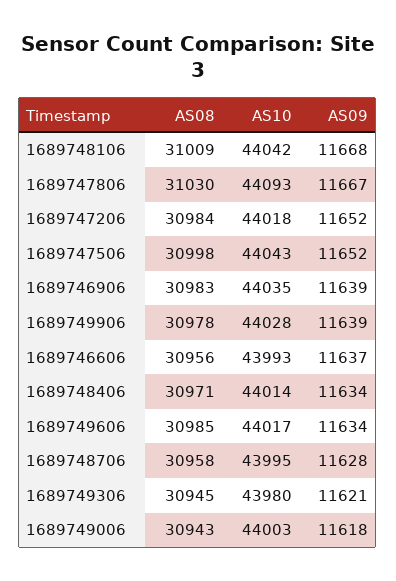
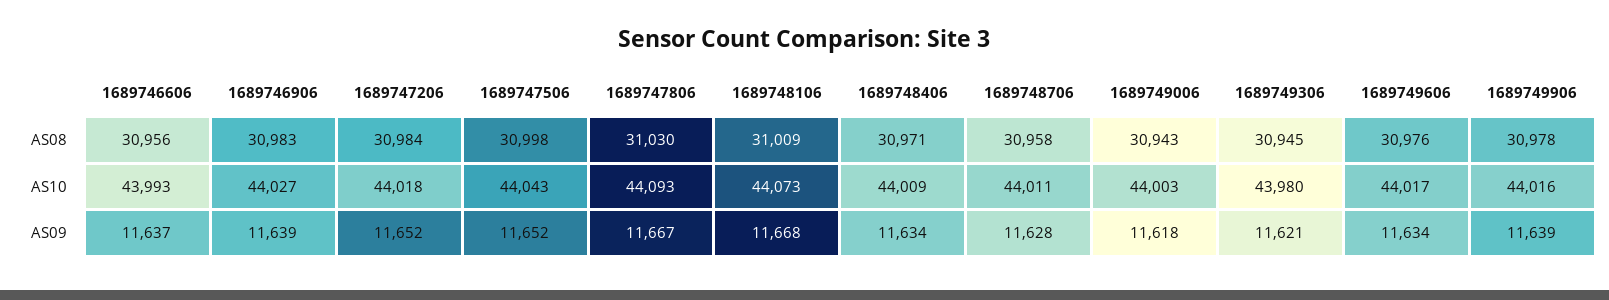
AS10, 1689748106: 44042 -> 44073
AS10, 1689746906: 44035 -> 44027
AS10, 1689749906: 44028 -> 44016
AS10, 1689748406: 44014 -> 44009
AS08, 1689749606: 30985 -> 30976
AS10, 1689748706: 43995 -> 44011

